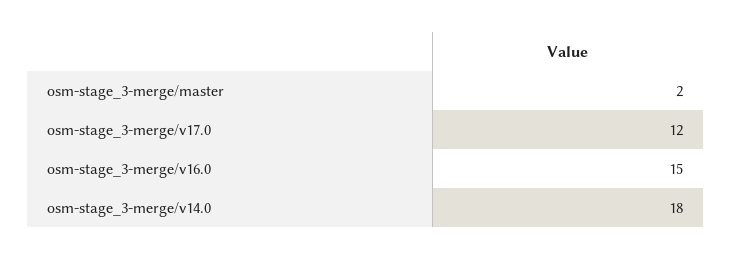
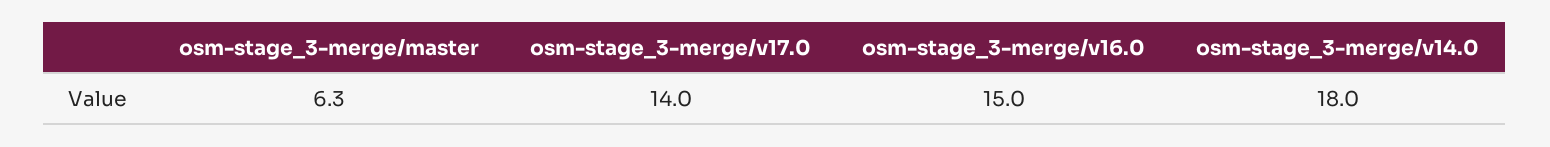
osm-stage_3-merge/master: 2 -> 6.3
osm-stage_3-merge/v17.0: 12 -> 14

